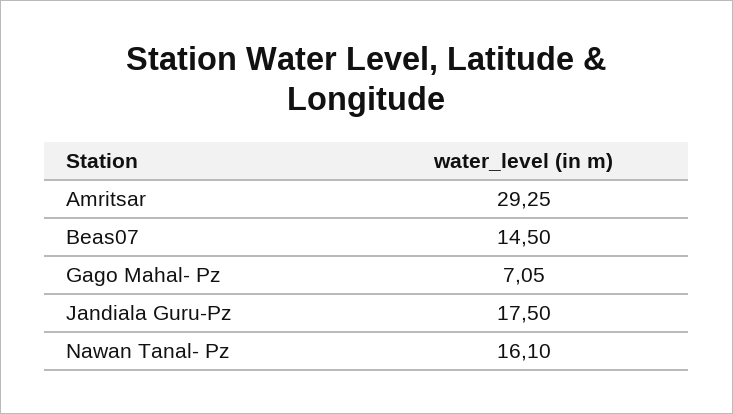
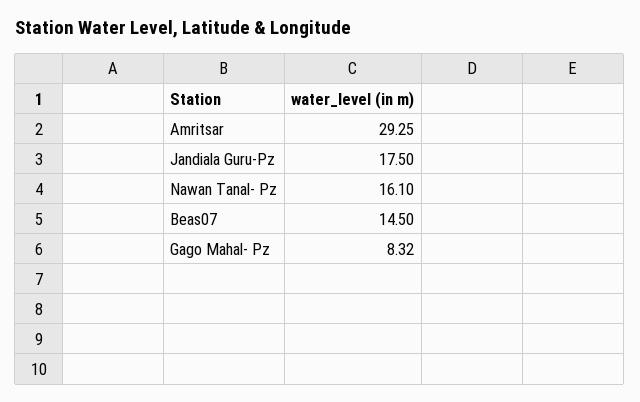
Gago Mahal- Pz: 7.05 -> 8.32

